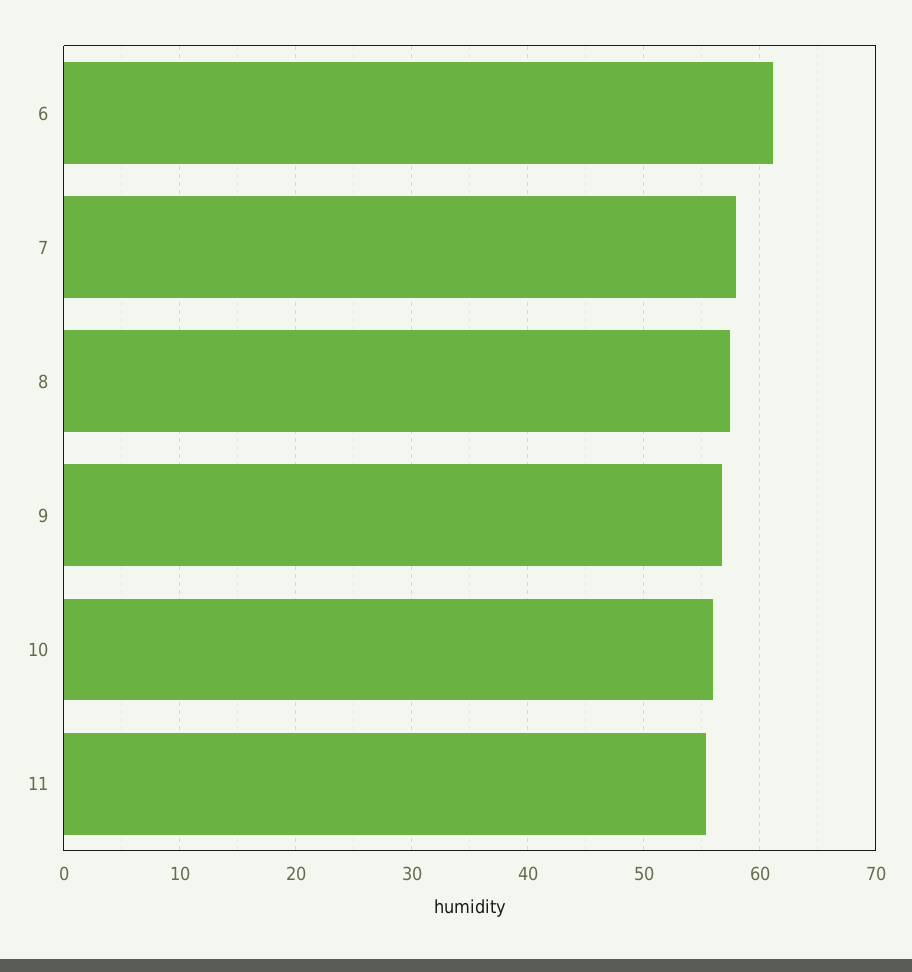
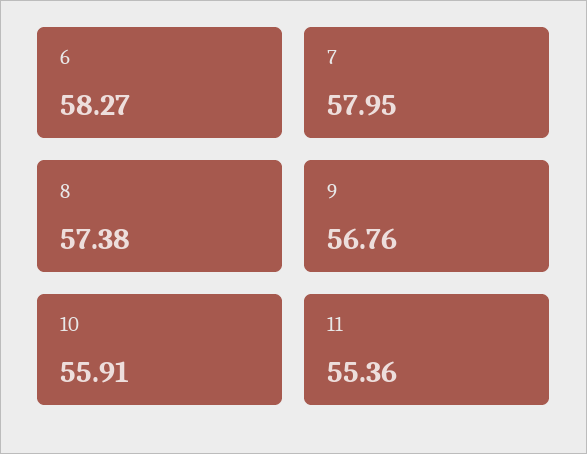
6: 61 -> 58.27

